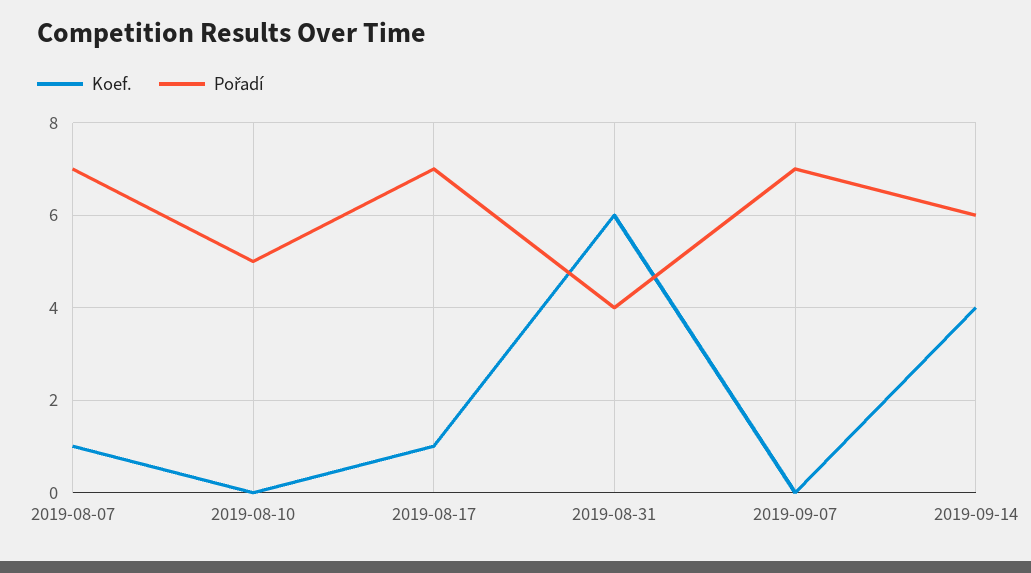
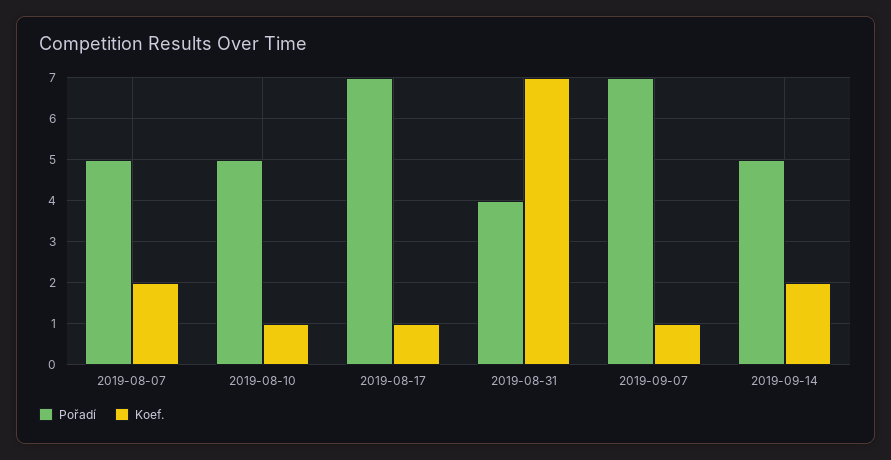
Koef., 2019-08-07: 1 -> 2
Pořadí, 2019-08-07: 7 -> 5
Koef., 2019-08-10: 0 -> 1
Koef., 2019-08-31: 6 -> 7
Koef., 2019-09-07: 0 -> 1
Koef., 2019-09-14: 4 -> 2
Pořadí, 2019-09-14: 6 -> 5

